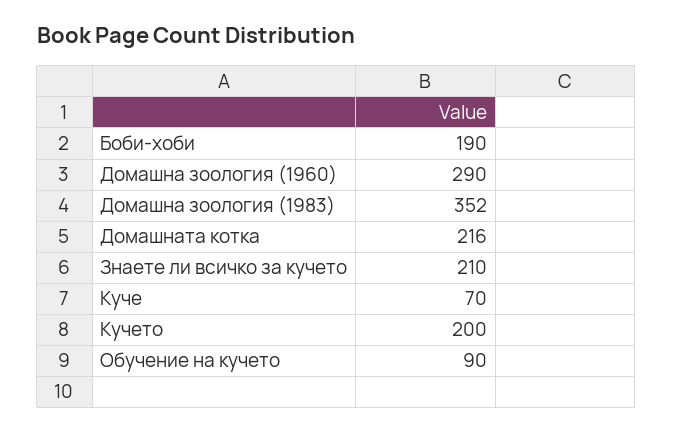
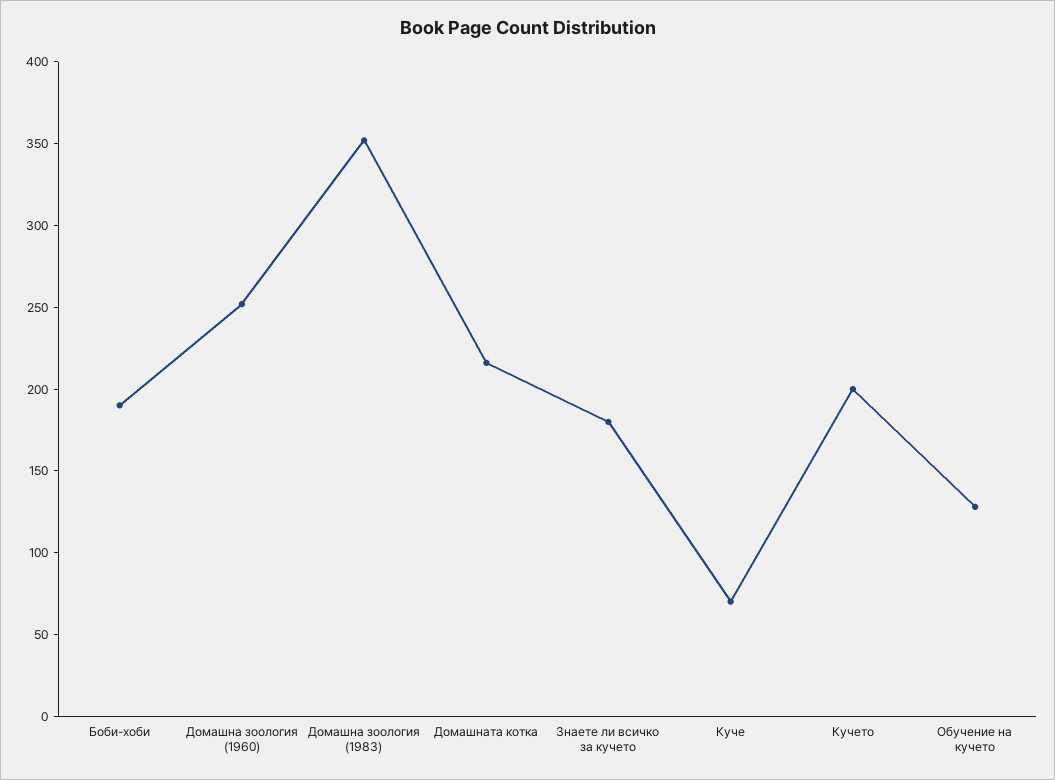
Домашна зоология (1960): 290 -> 250
Знаете ли всичко за кучето: 210 -> 180
Обучение на кучето: 90 -> 130

